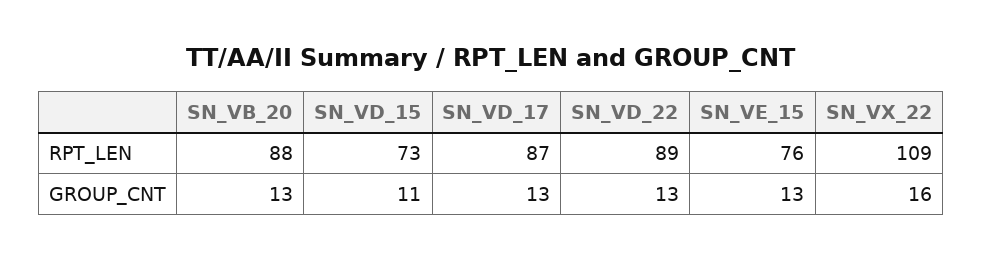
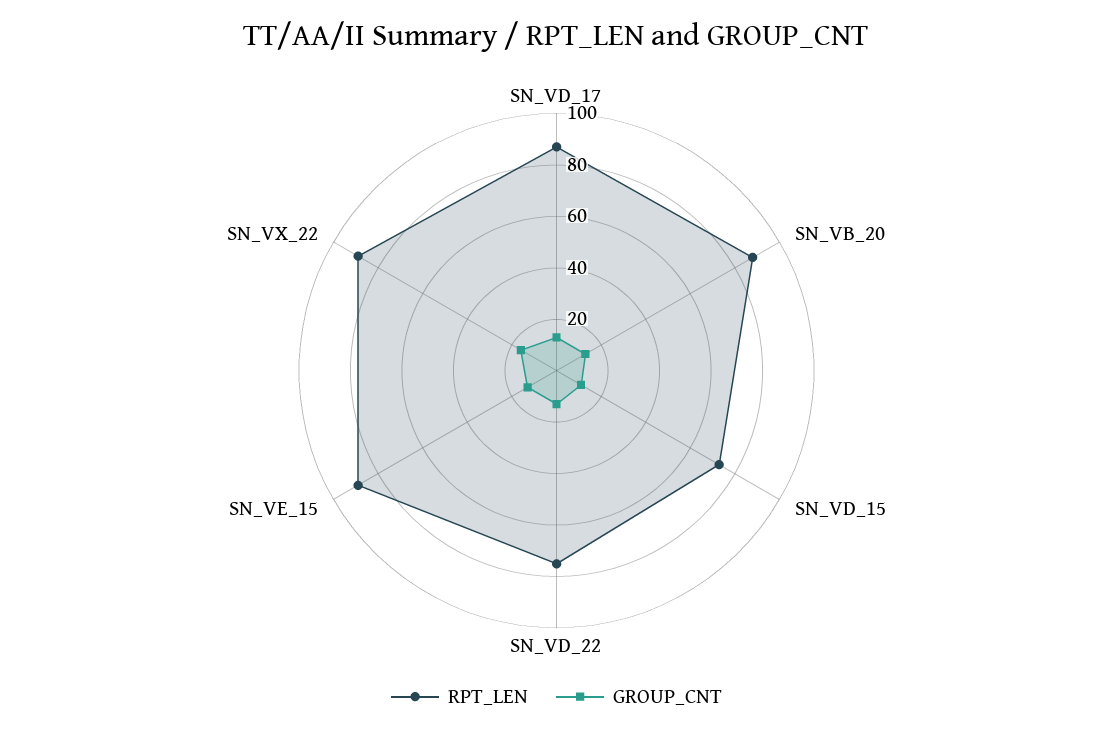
RPT_LEN, SN_VD_22: 89 -> 75
RPT_LEN, SN_VE_15: 76 -> 90
RPT_LEN, SN_VX_22: 109 -> 90

